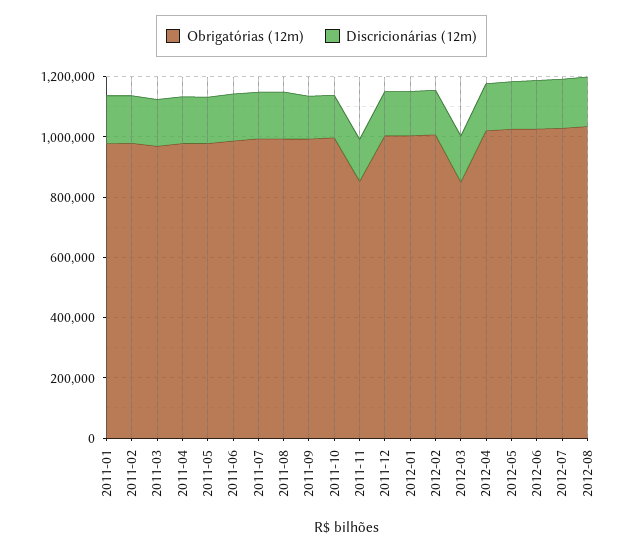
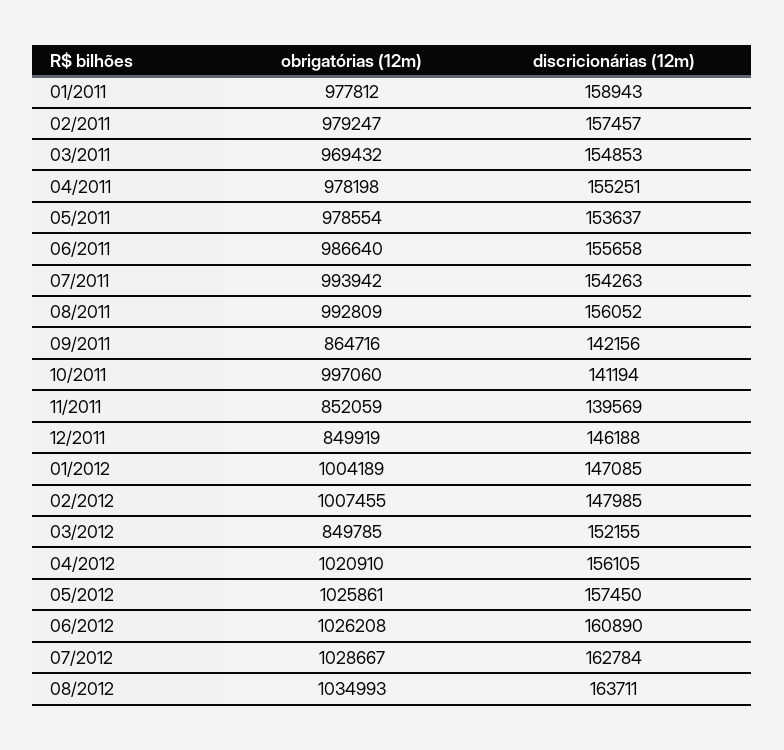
Obrigatórias (12m), 2011-09: 1000000 -> 864716
Obrigatórias (12m), 2011-12: 1000000 -> 849919

